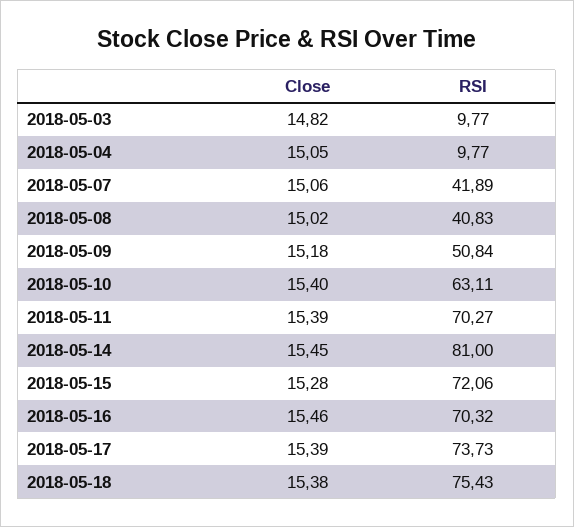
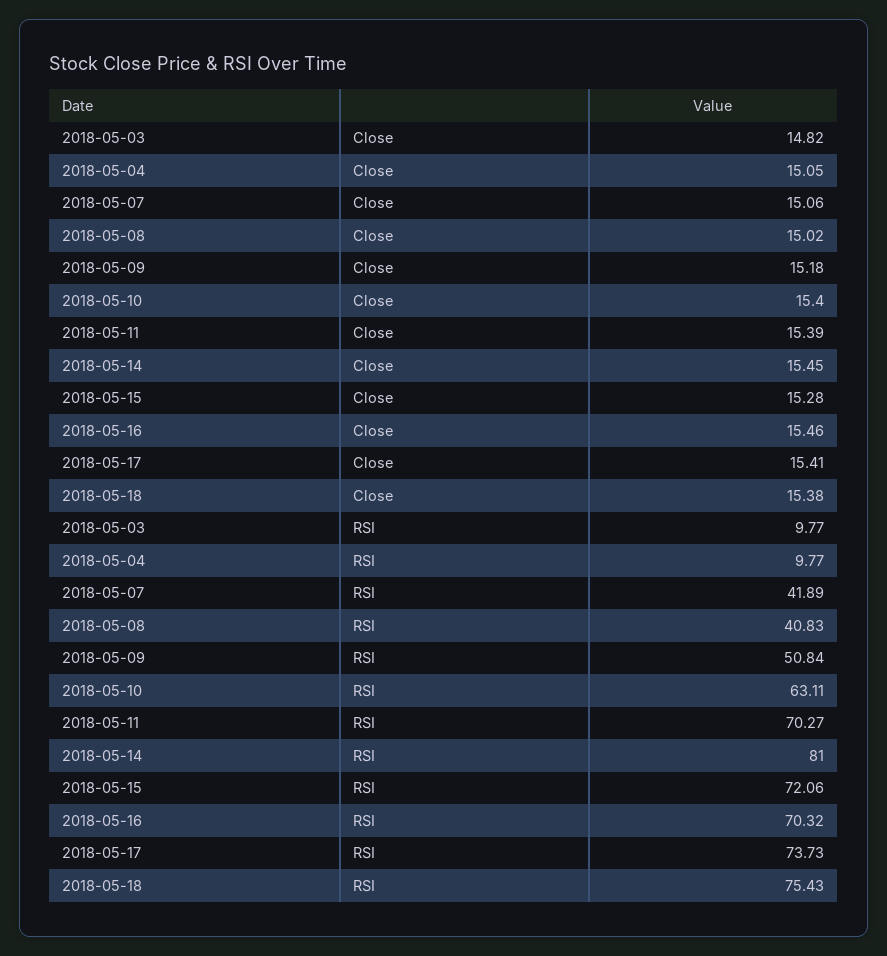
Close, 2018-05-17: 15.39 -> 15.41

